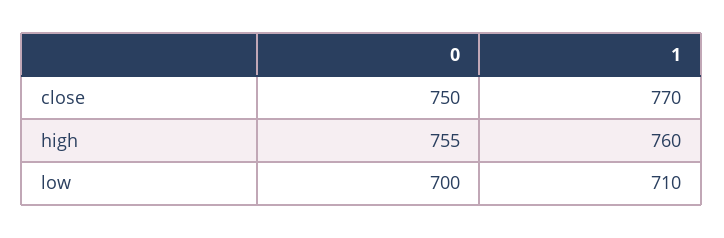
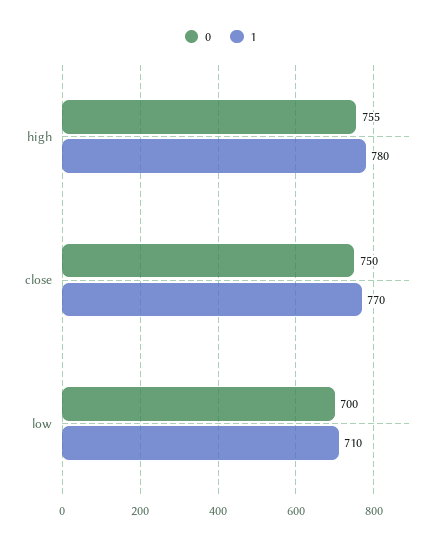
1, high: 760 -> 780

